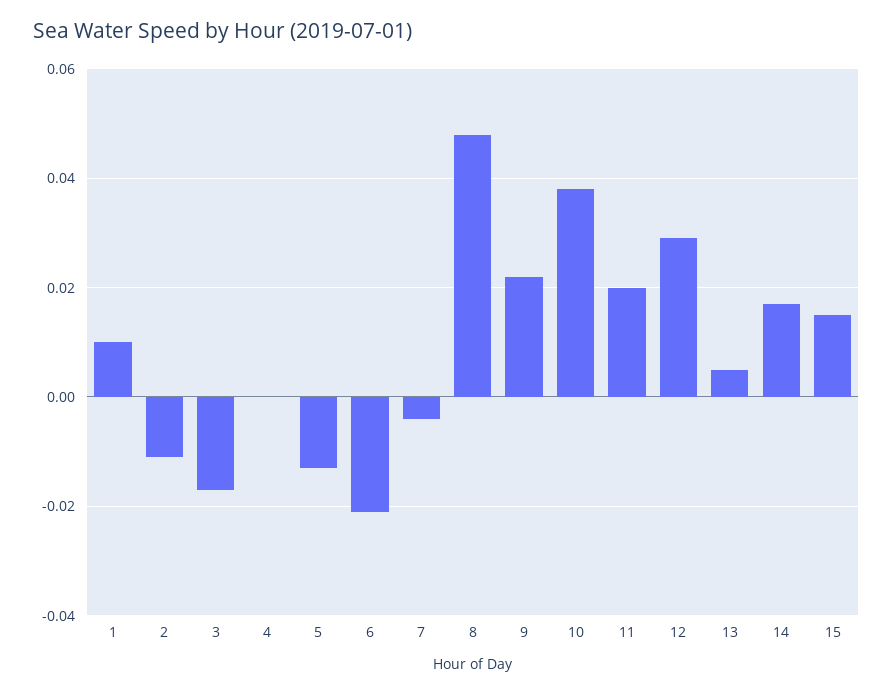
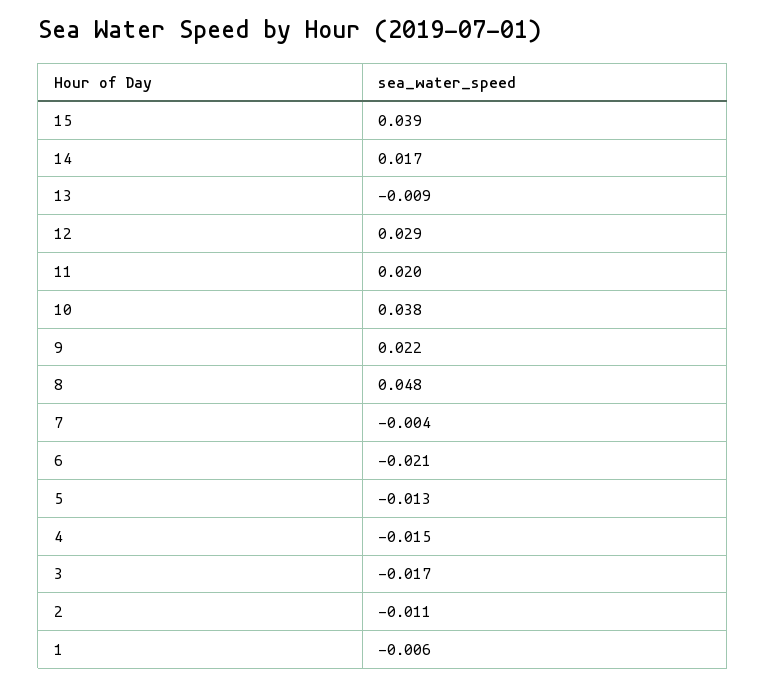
1: 0.01 -> -0.006
4: 0 -> -0.015
13: 0.005 -> -0.009
15: 0.015 -> 0.039

